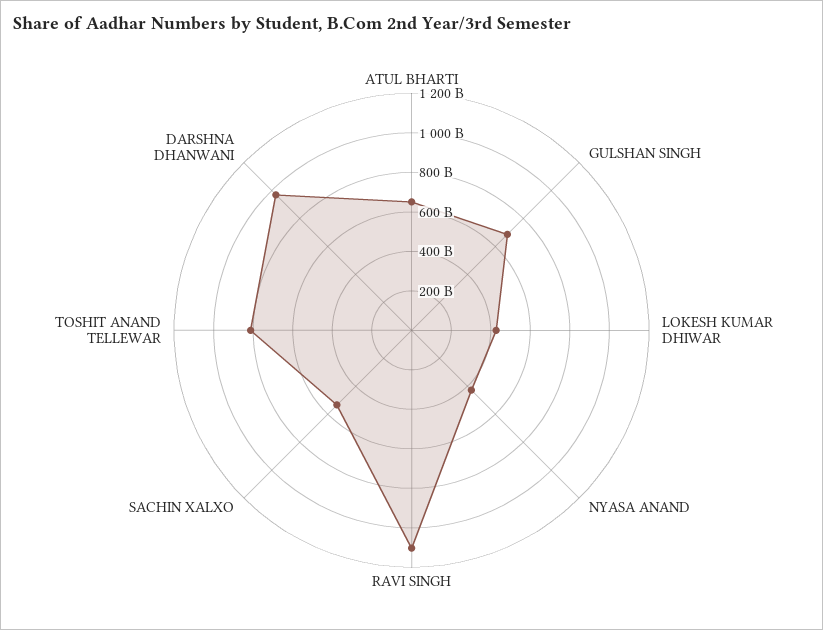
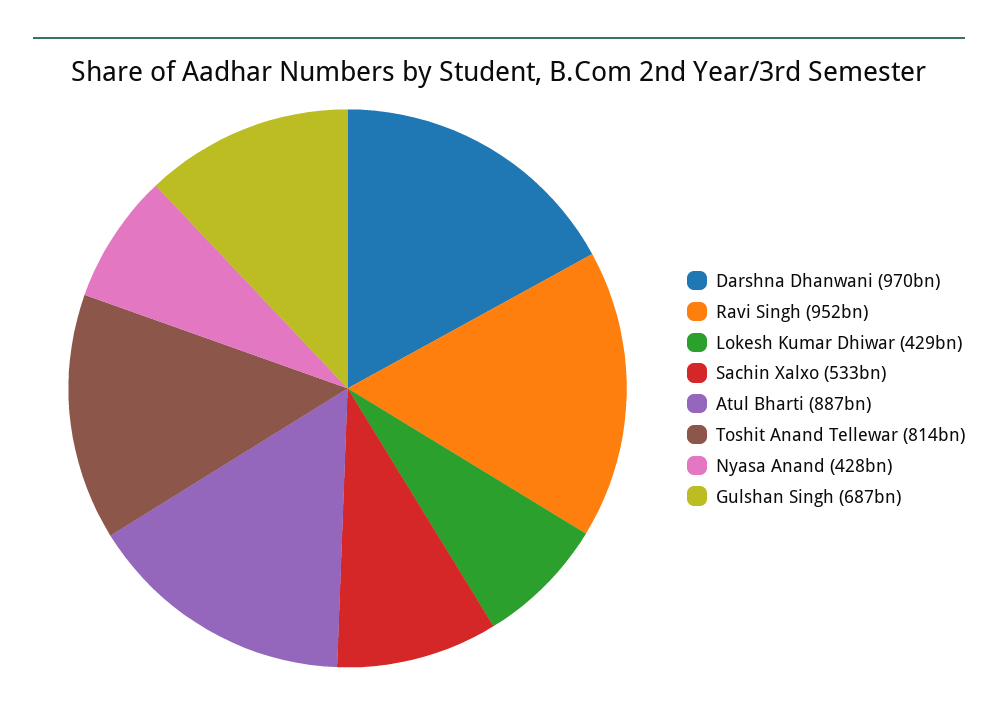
ATUL BHARTI: 650000000000 -> 887000000000
RAVI SINGH: 1100000000000 -> 952000000000

